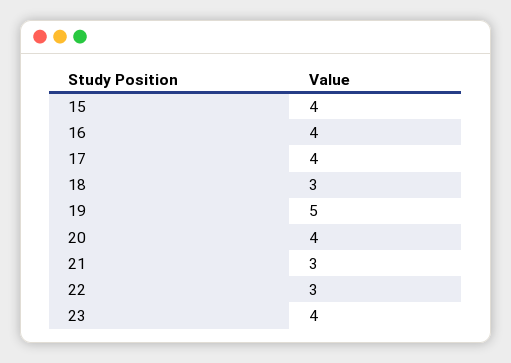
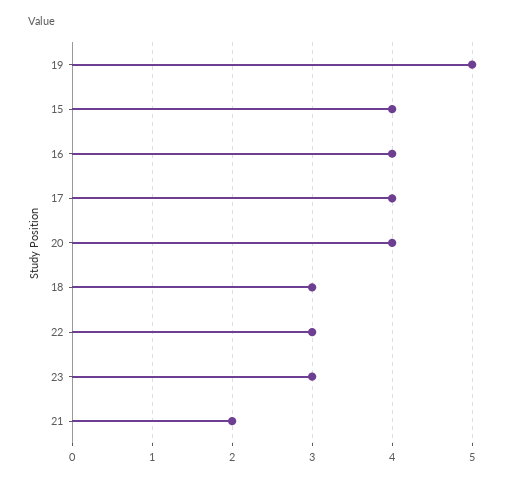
21: 3 -> 2
23: 4 -> 3

